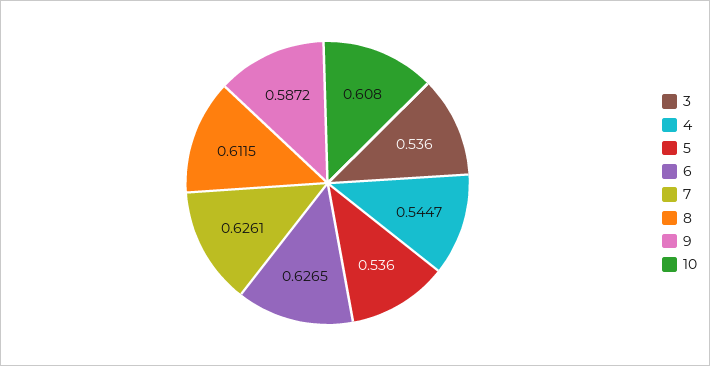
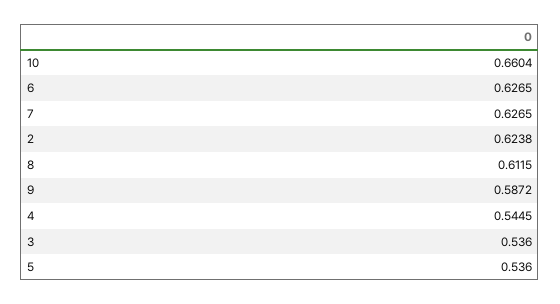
4: 0.5447 -> 0.5445
7: 0.6261 -> 0.6265
10: 0.608 -> 0.6604
2: none -> 0.6238

